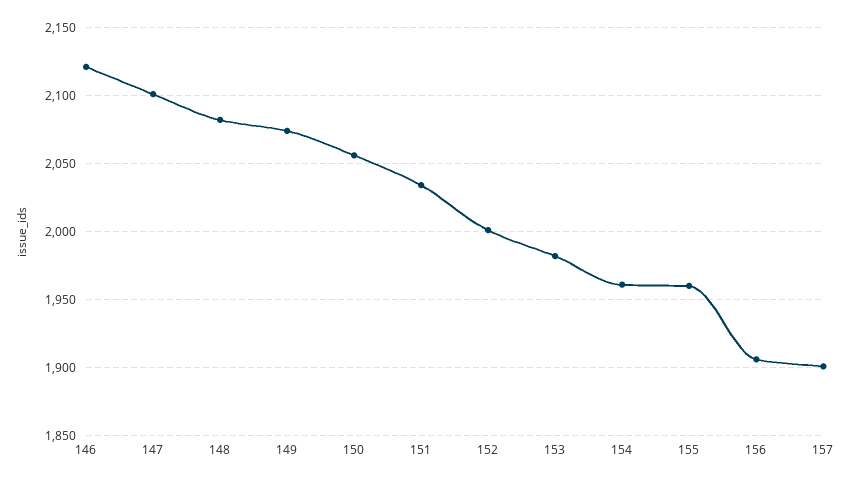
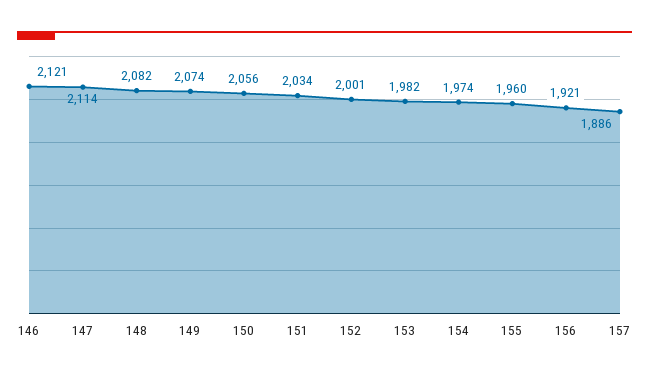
147: 2100 -> 2114
154: 1960 -> 1974
156: 1905 -> 1921
157: 1900 -> 1886

